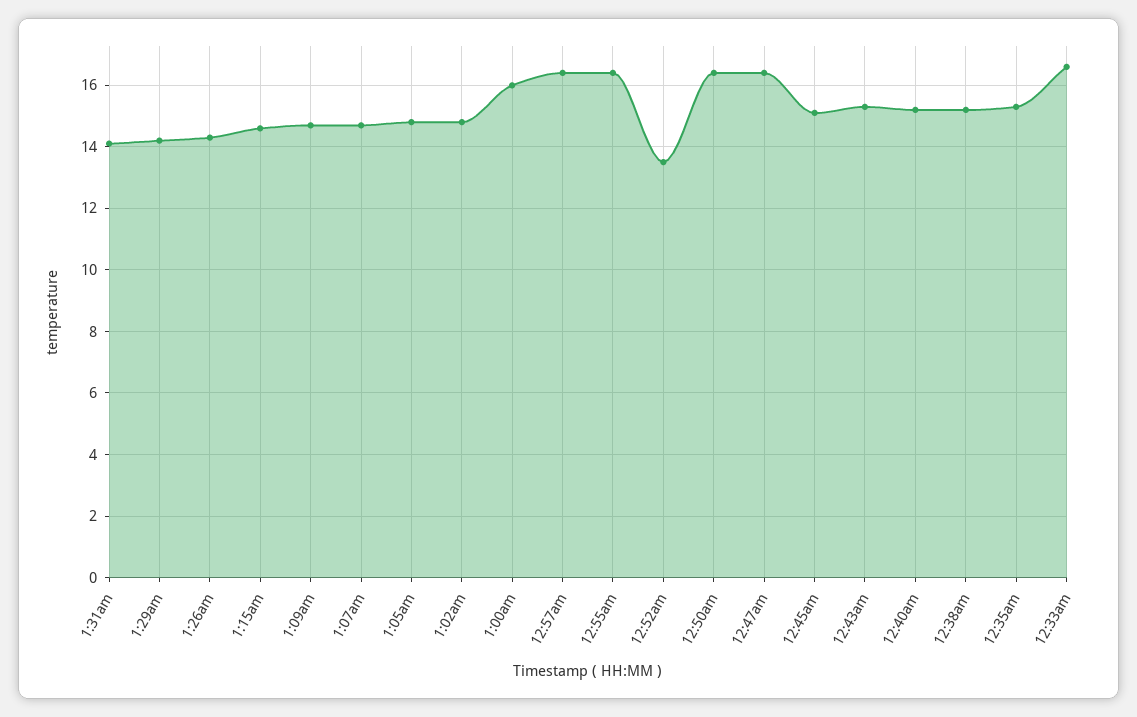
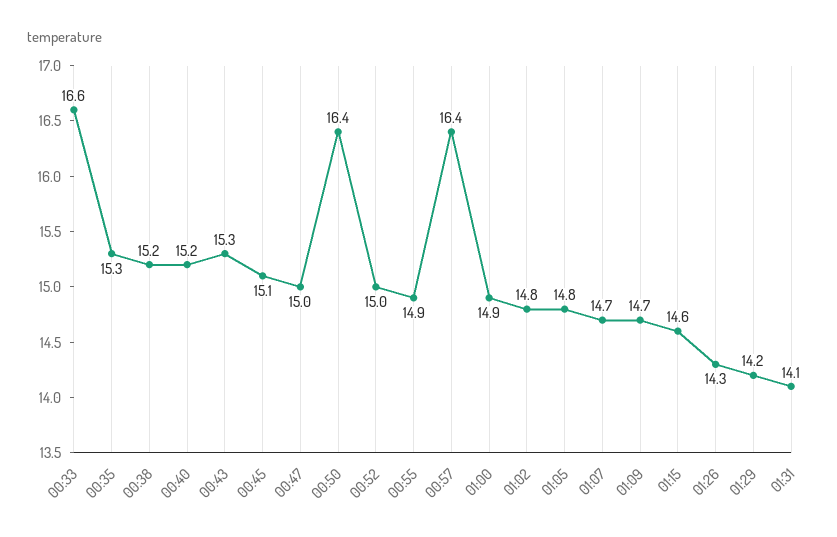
1:00am: 16 -> 14.9
12:55am: 16.5 -> 14.9
12:52am: 13.5 -> 15
12:47am: 16.5 -> 15

